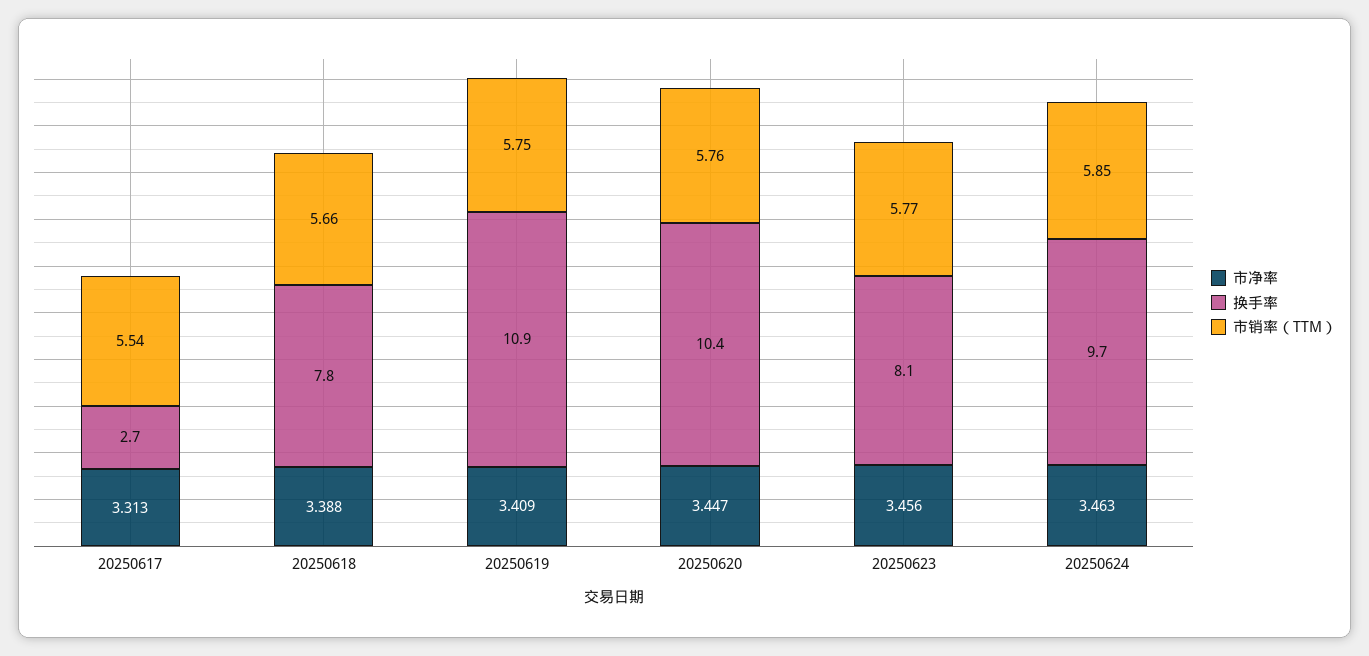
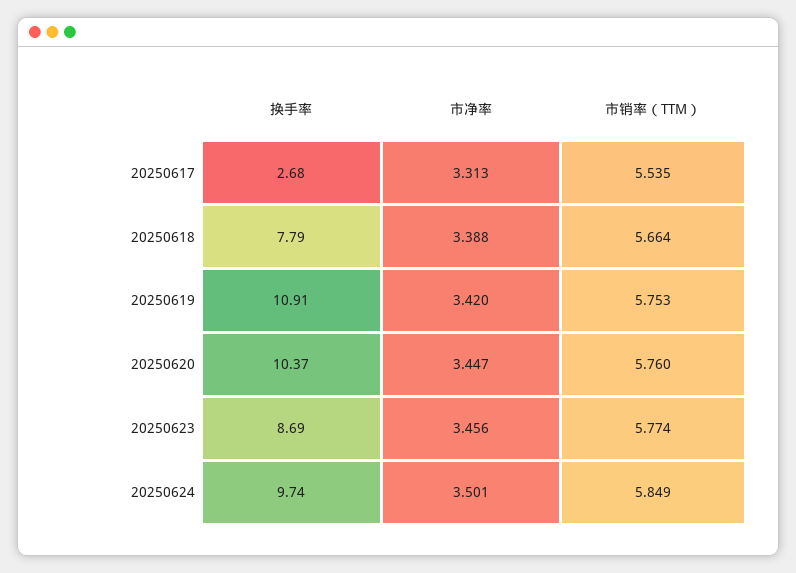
市净率, 20250619: 3.409 -> 3.42
换手率, 20250623: 8.1 -> 8.69
市净率, 20250624: 3.463 -> 3.501

